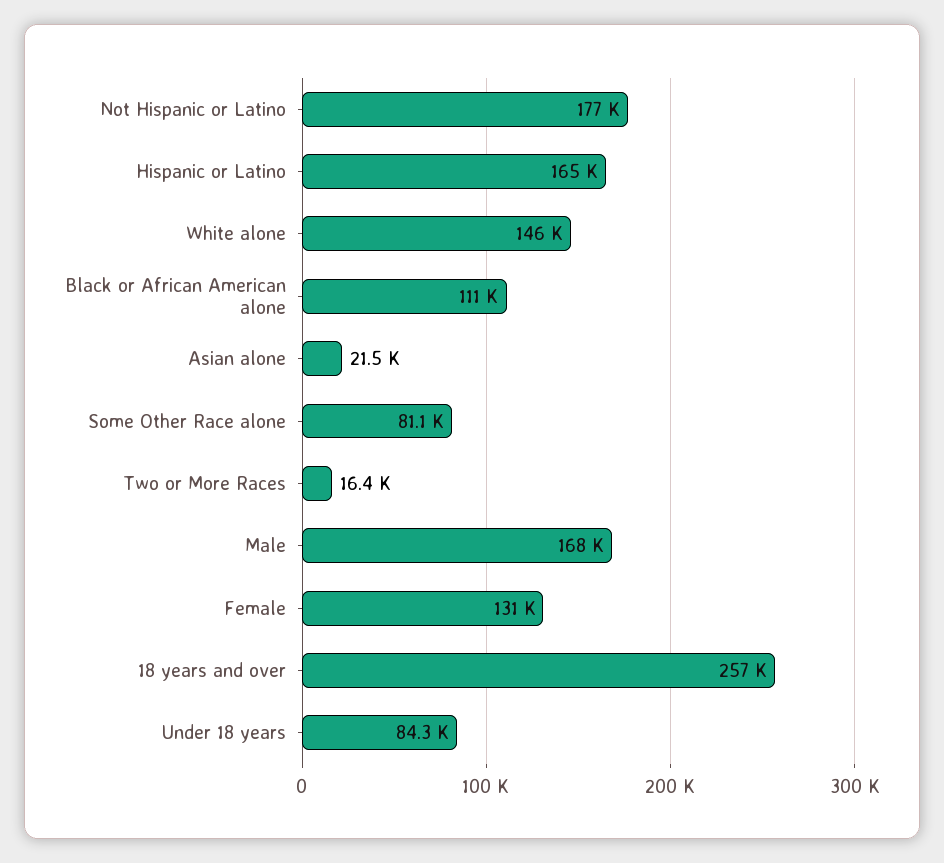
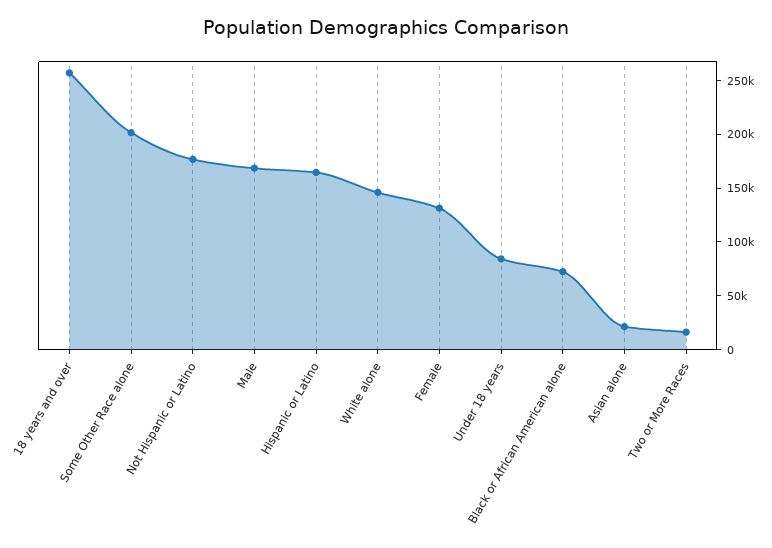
Black or African American alone: 111000 -> 70000
Some Other Race alone: 81100 -> 200000

